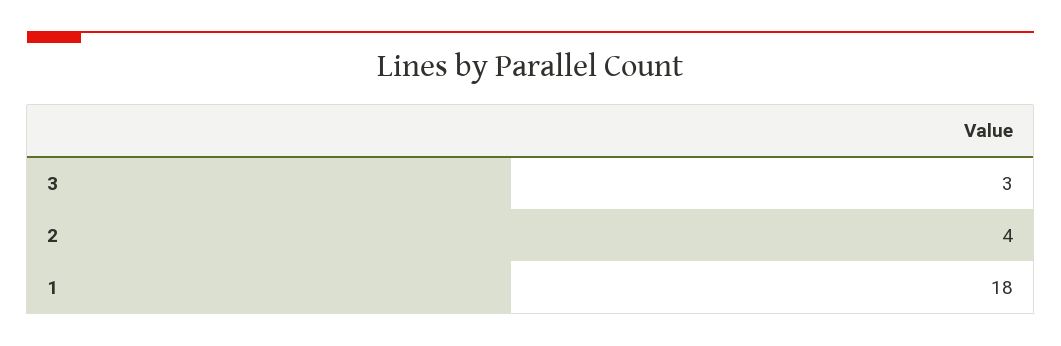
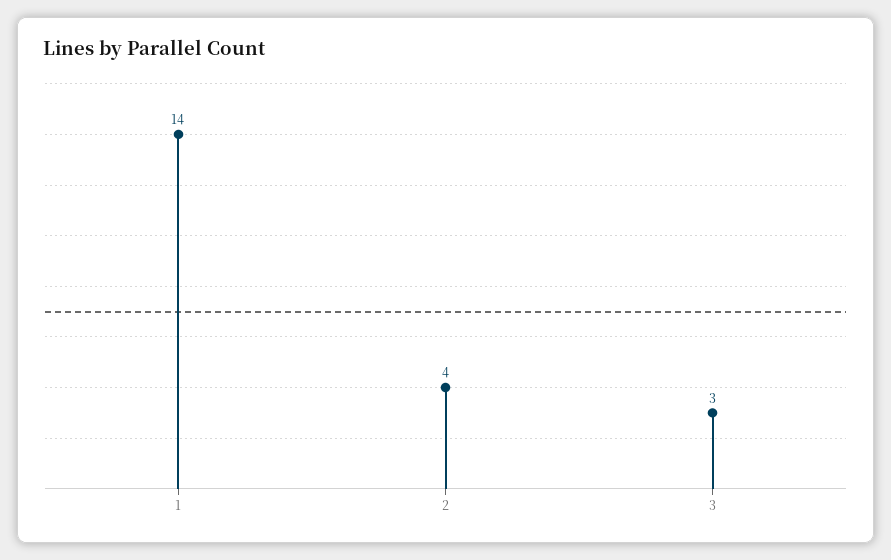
1: 18 -> 14

